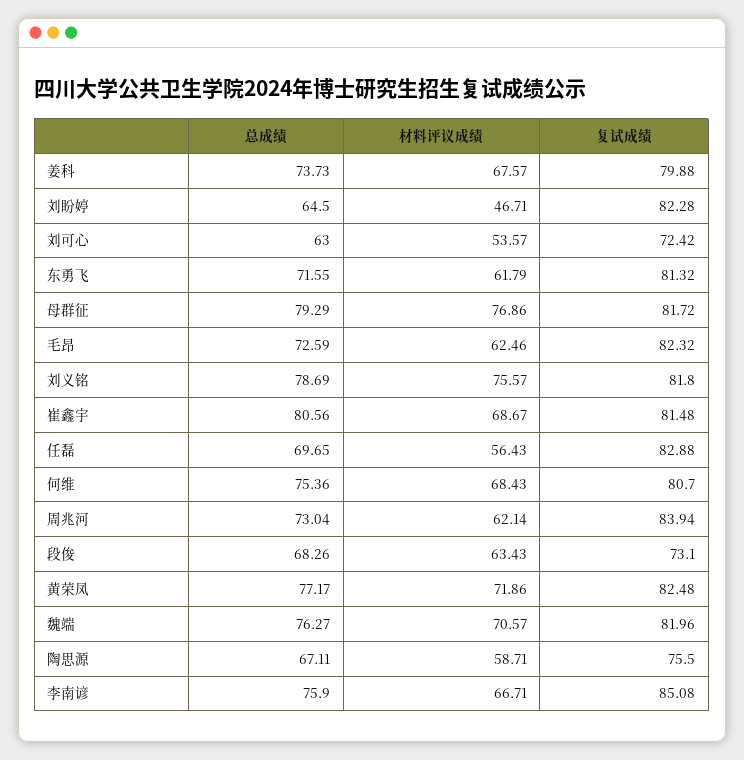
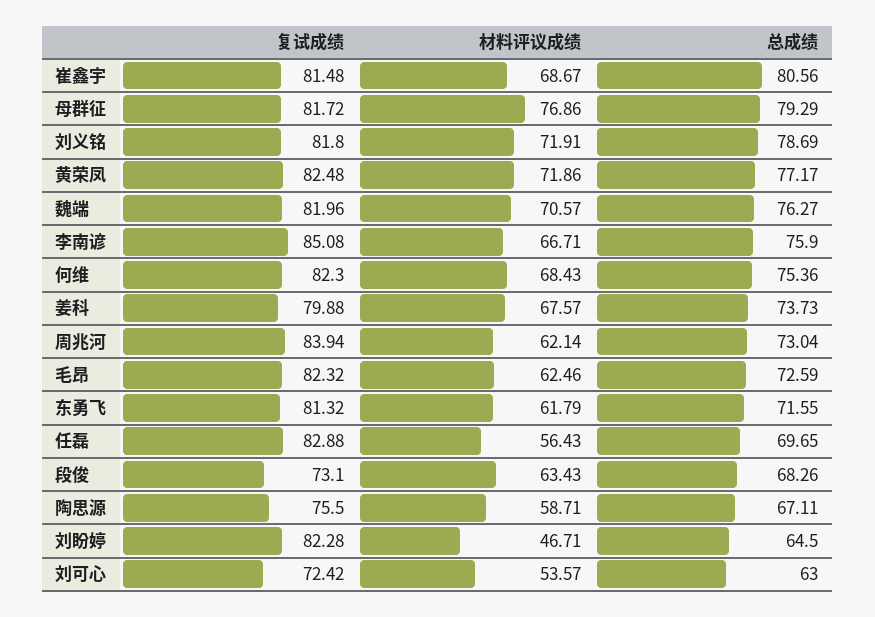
材料评议成绩, 刘义铭: 75.57 -> 71.91
复试成绩, 何维: 80.7 -> 82.3

